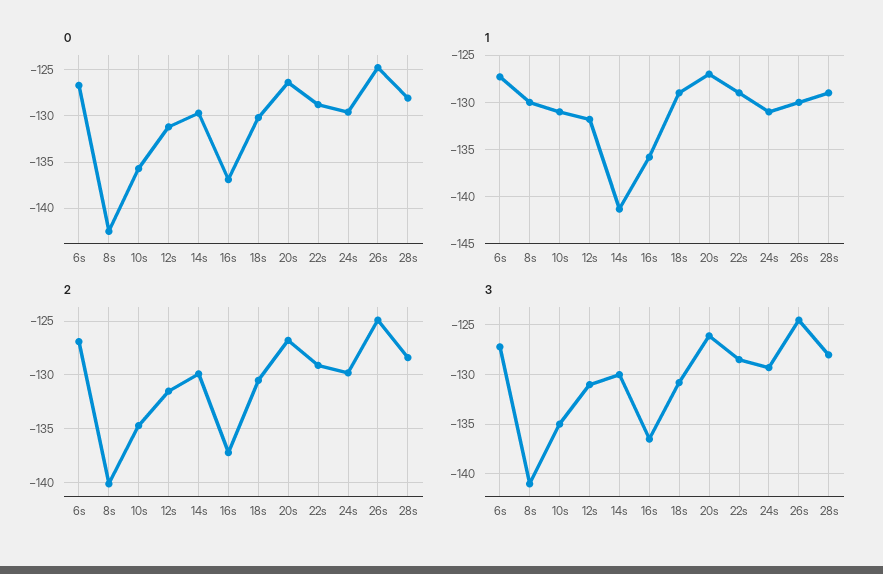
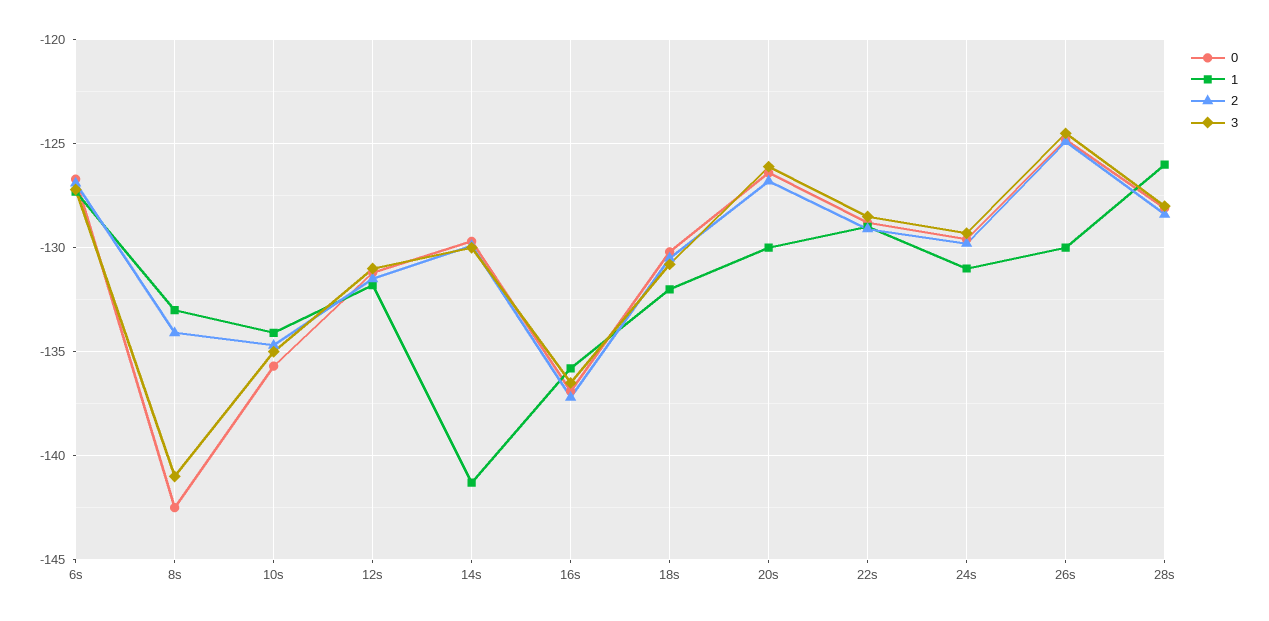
1, 8s: -130 -> -133
1, 10s: -131 -> -134
1, 18s: -129 -> -132
1, 20s: -127 -> -130
1, 28s: -129 -> -126
2, 8s: -140 -> -134

